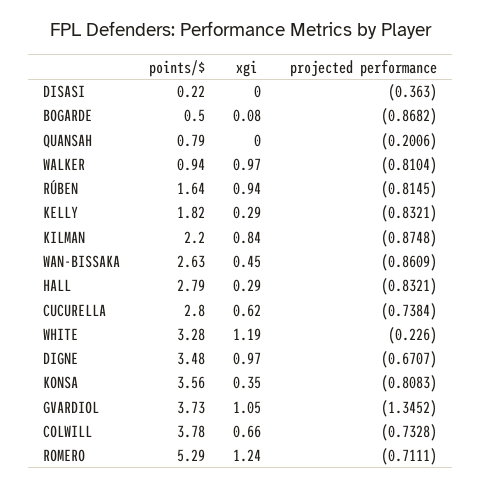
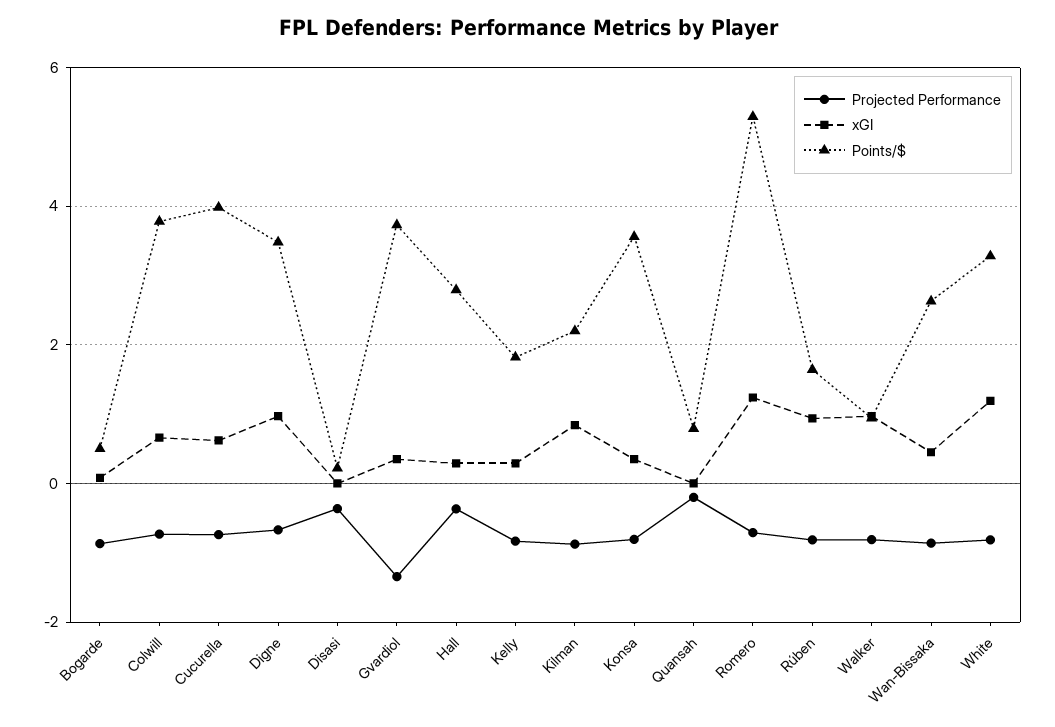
projected performance, HALL: -0.8321 -> -0.4
points/$, CUCURELLA: 2.8 -> 4
projected performance, WHITE: -0.226 -> -0.8
xgi, GVARDIOL: 1.05 -> 0.4

